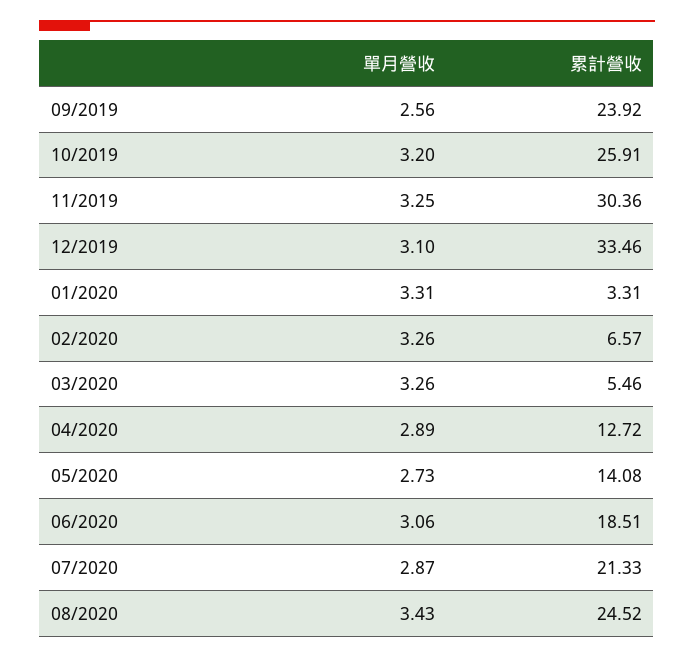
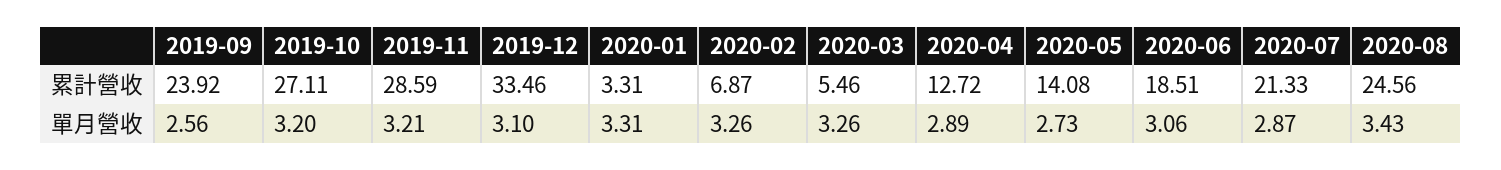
累計營收, 10/2019: 25.91 -> 27.11
單月營收, 11/2019: 3.25 -> 3.21
累計營收, 11/2019: 30.36 -> 28.59
累計營收, 02/2020: 6.57 -> 6.87
累計營收, 08/2020: 24.52 -> 24.56

